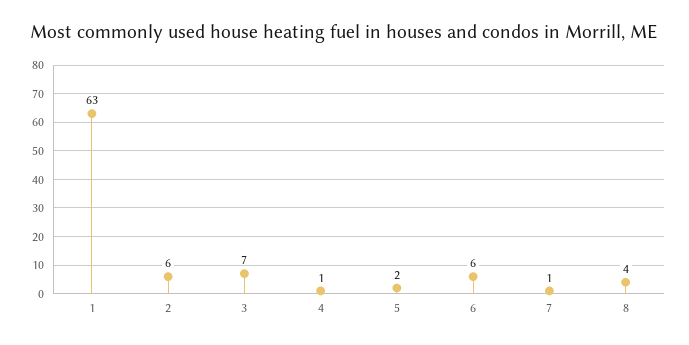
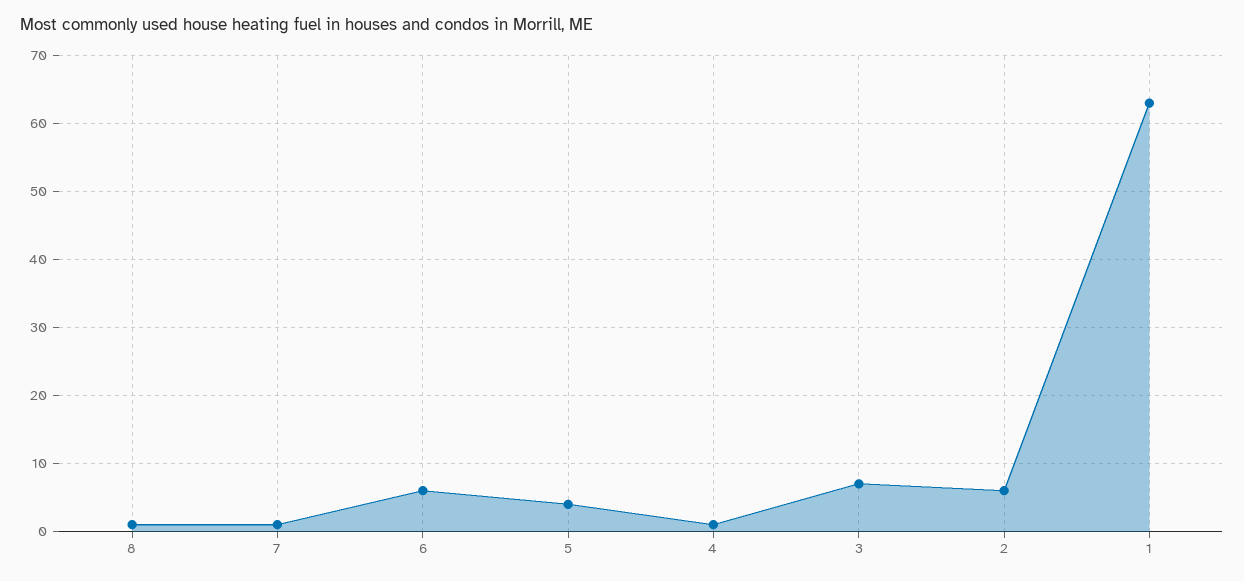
5: 2 -> 4
8: 4 -> 1

